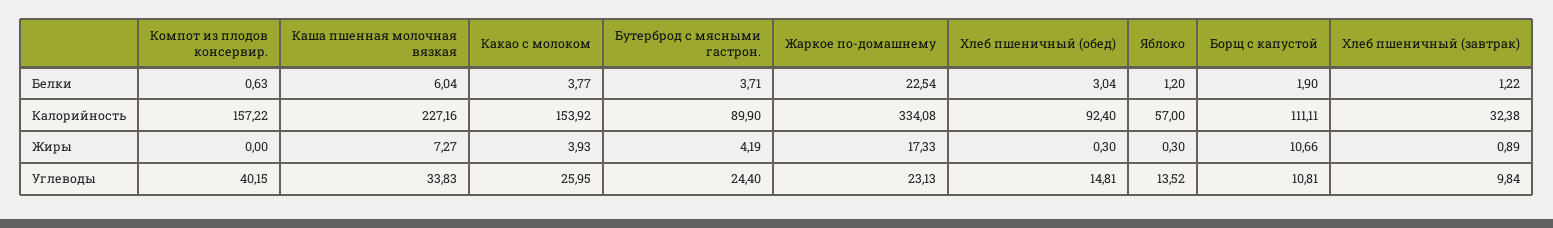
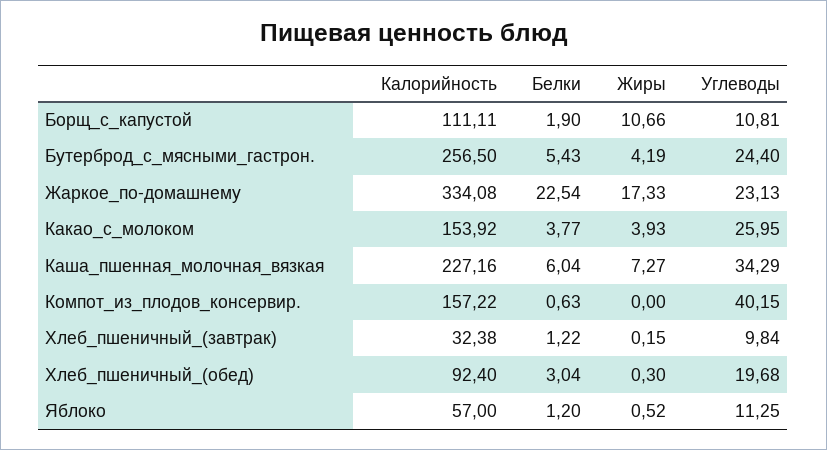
Бутерброд с мясными гастрон., Белки: 3.71 -> 5.43
Бутерброд с мясными гастрон., Калорийность: 89.9 -> 256.5
Яблоко, Жиры: 0.3 -> 0.52
Хлеб пшеничный (завтрак), Жиры: 0.89 -> 0.15
Каша пшенная молочная вязкая, Углеводы: 33.83 -> 34.29
Хлеб пшеничный (обед), Углеводы: 14.81 -> 19.68
Яблоко, Углеводы: 13.52 -> 11.25

